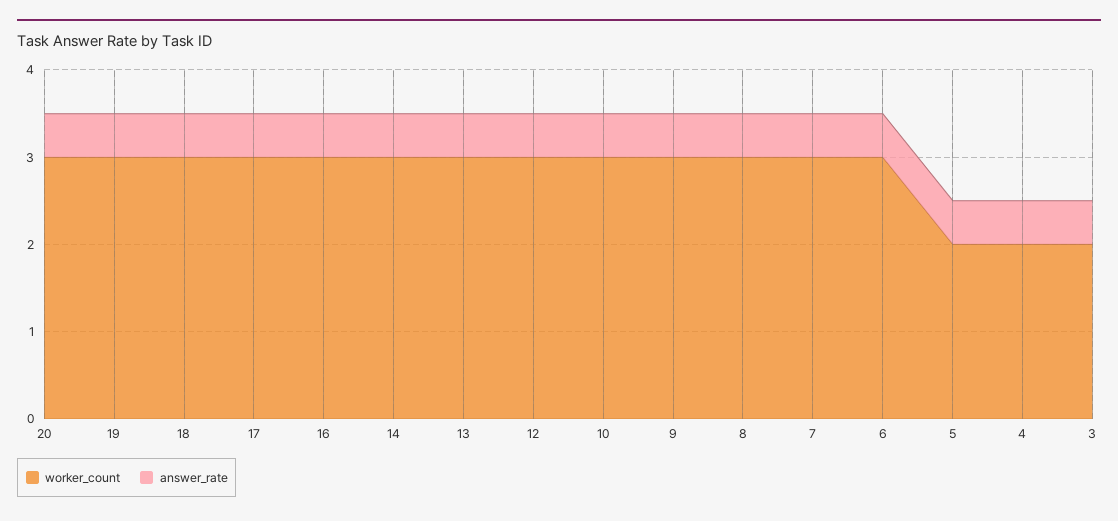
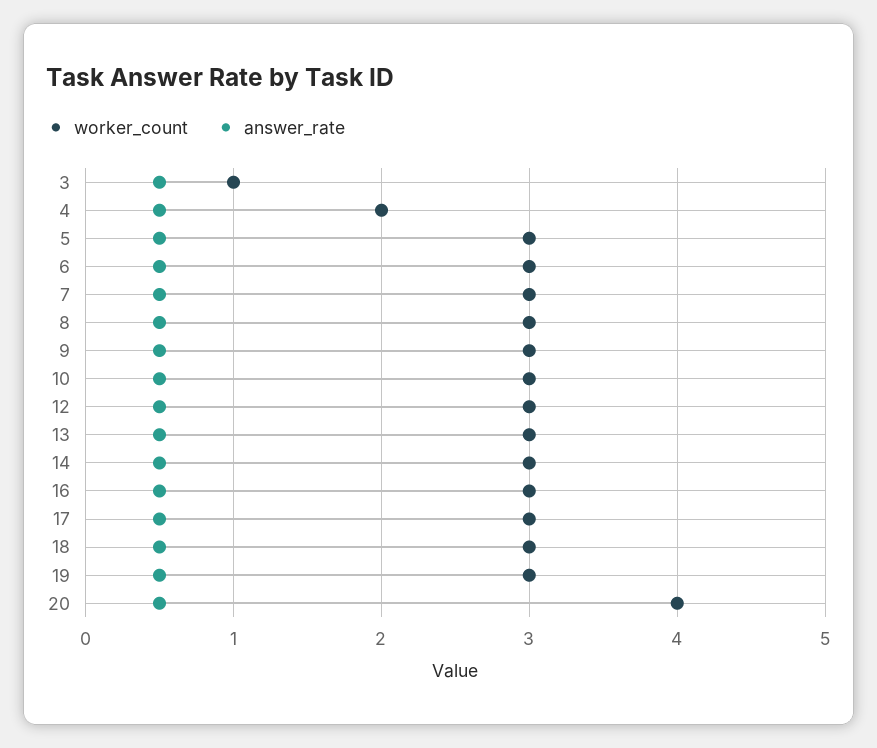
worker_count, 20: 3 -> 4
worker_count, 5: 2 -> 3
worker_count, 3: 2 -> 1

